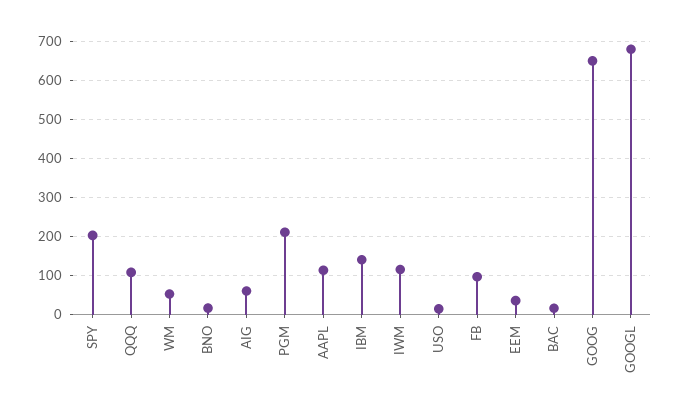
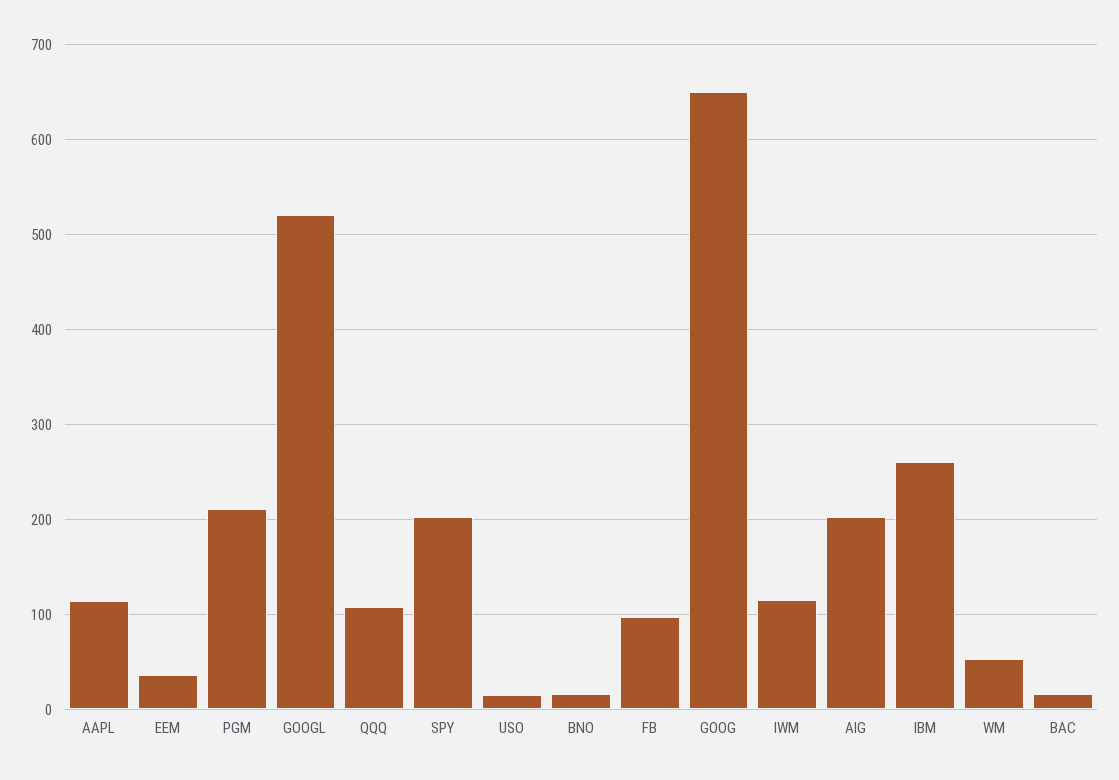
AIG: 60 -> 200
IBM: 140 -> 260
GOOGL: 680 -> 520

